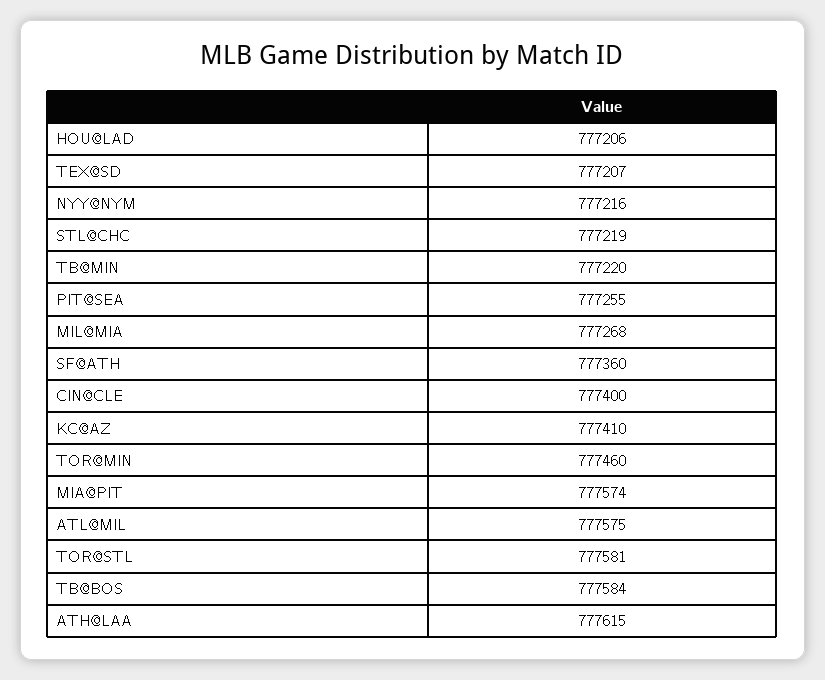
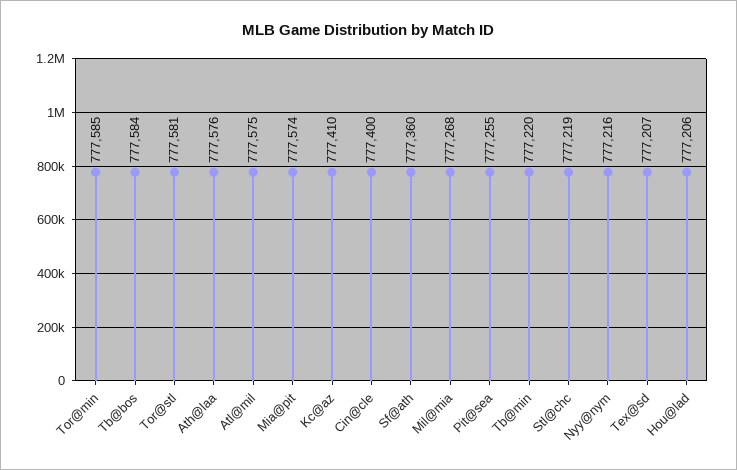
TOR@MIN: 777460 -> 777585
ATH@LAA: 777615 -> 777576

